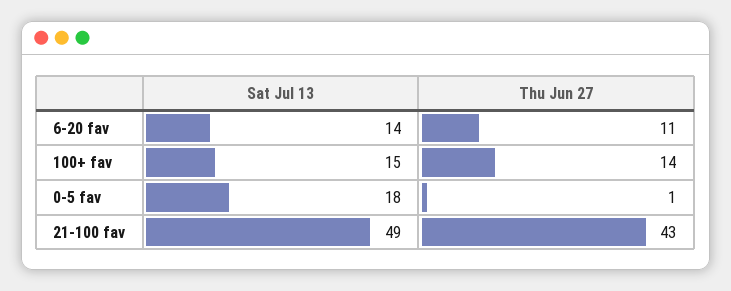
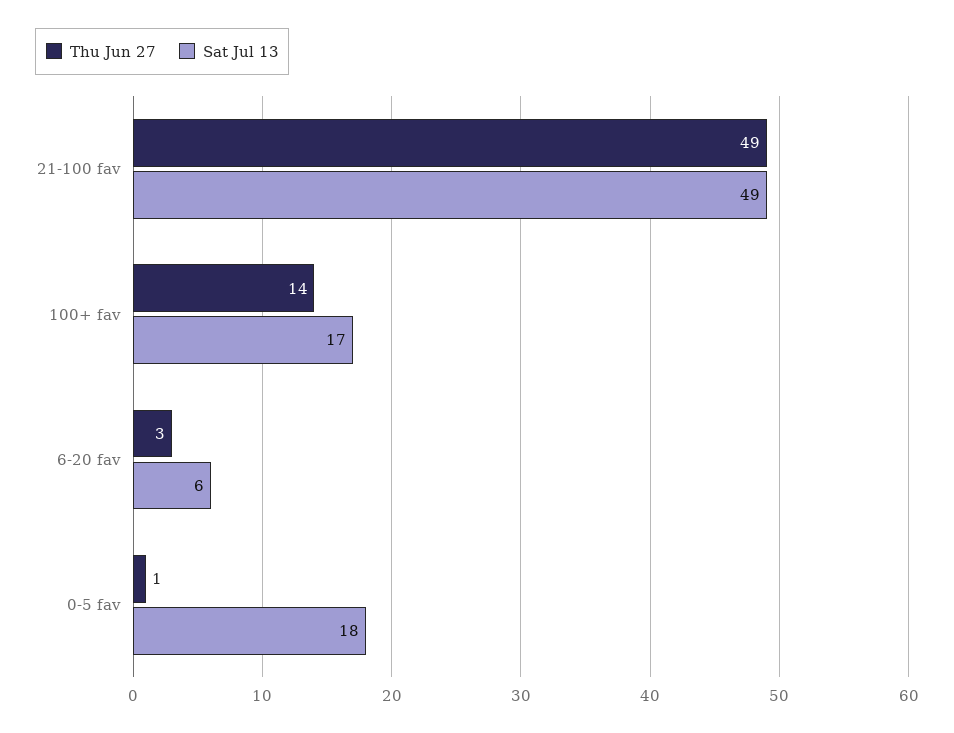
Sat Jul 13, 6-20 fav: 14 -> 6
Thu Jun 27, 6-20 fav: 11 -> 3
Sat Jul 13, 100+ fav: 15 -> 17
Thu Jun 27, 21-100 fav: 43 -> 49

